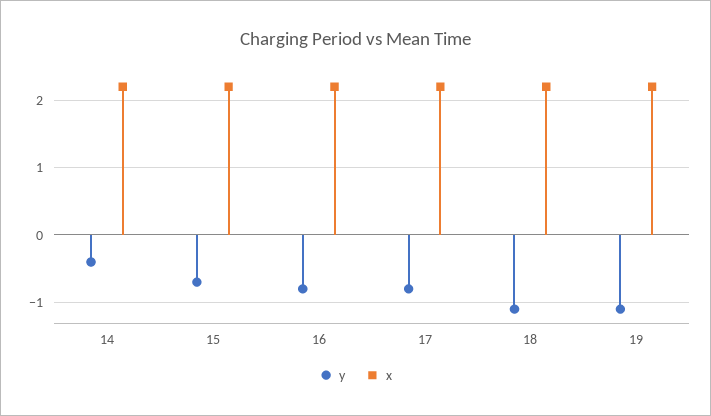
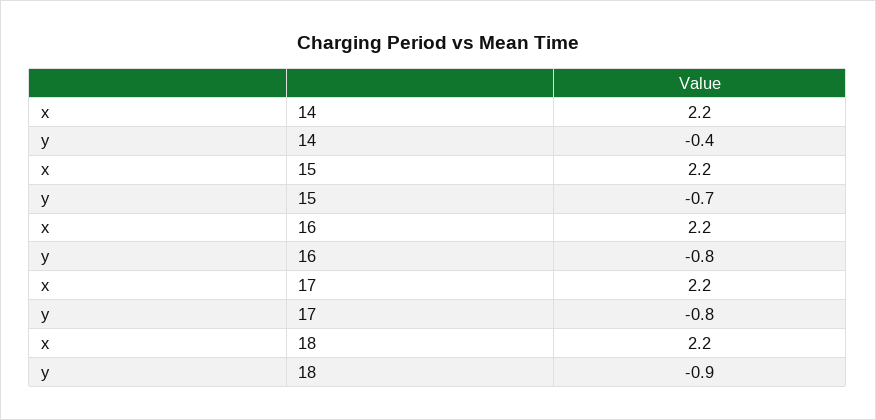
y, 18: -1.1 -> -0.9
y, 19: -1.1 -> none
x, 19: 2.2 -> none

